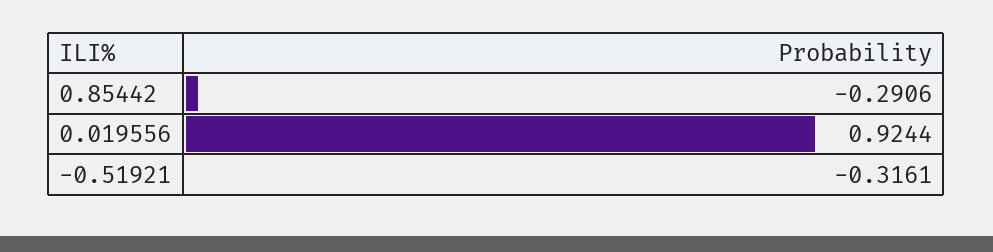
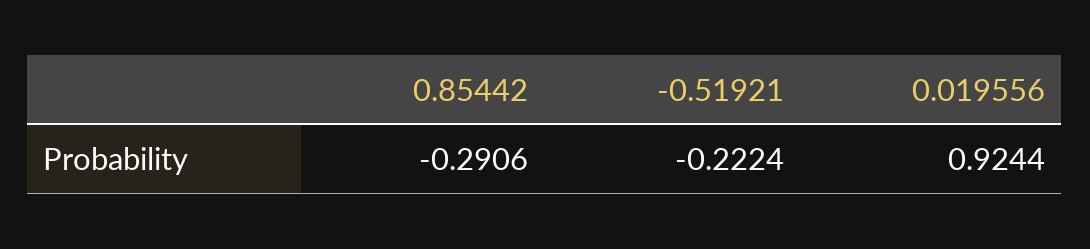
-0.51921: -0.3161 -> -0.2224

